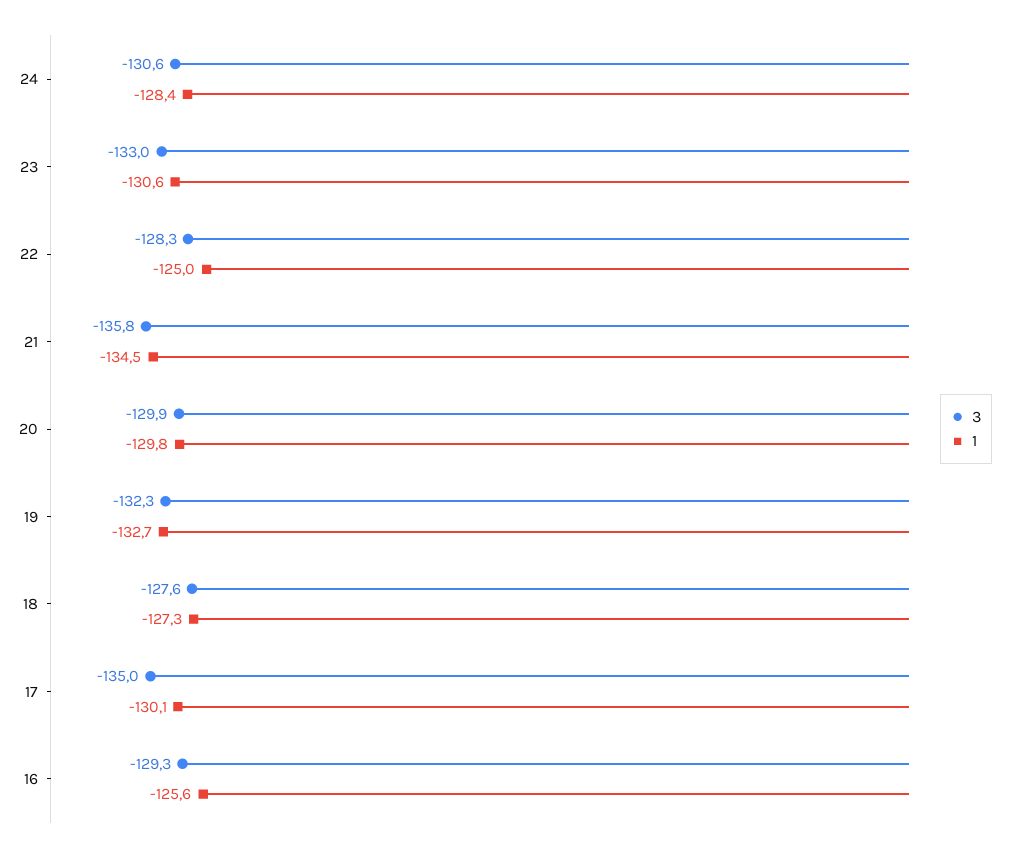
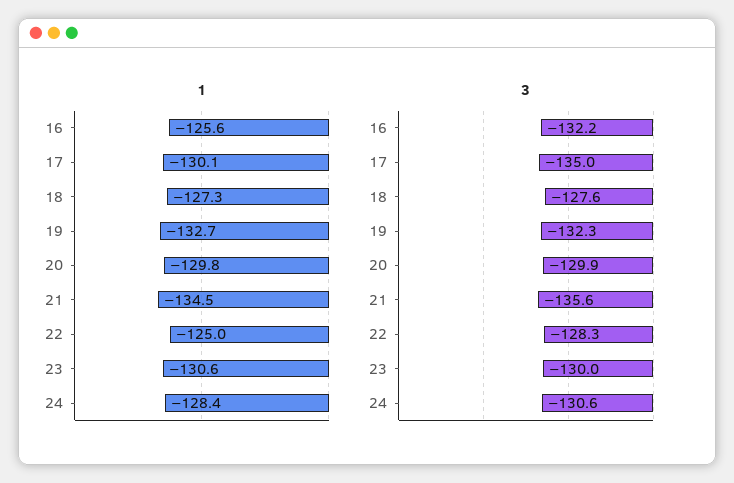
3, 23: -133 -> -130
3, 21: -135.8 -> -135.6
3, 16: -129.3 -> -132.2

